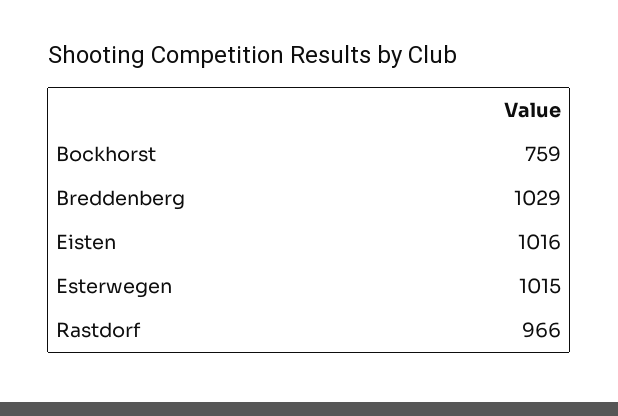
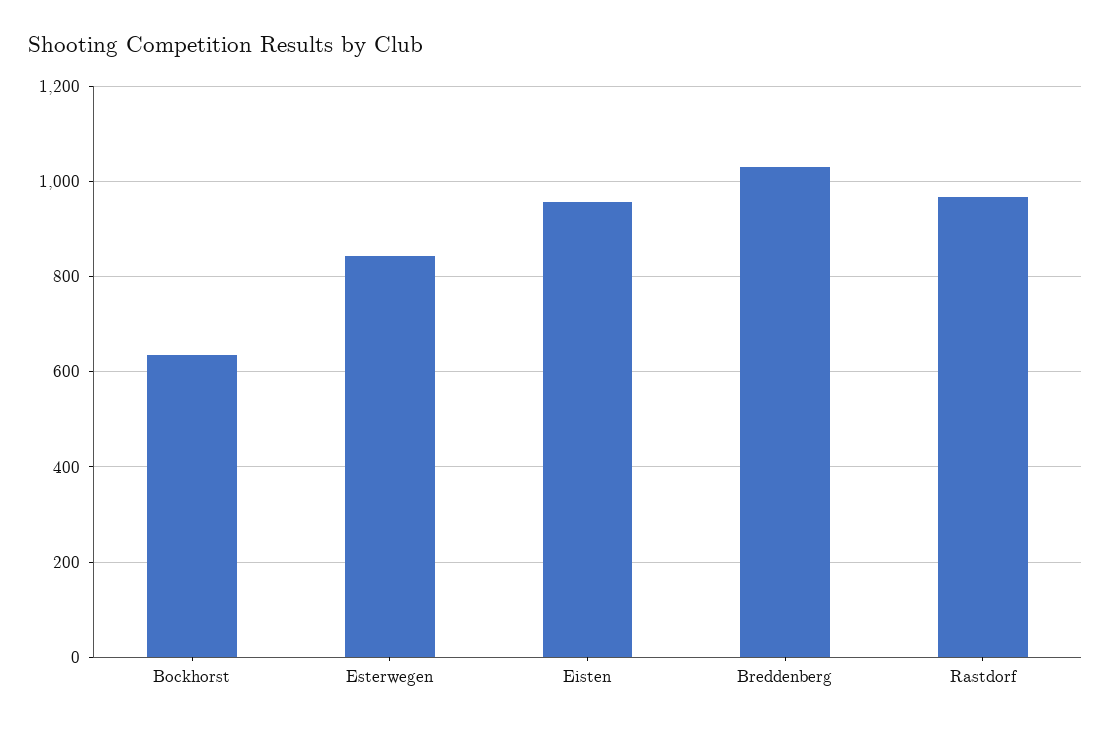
Bockhorst: 759 -> 640
Eisten: 1016 -> 960
Esterwegen: 1015 -> 840

